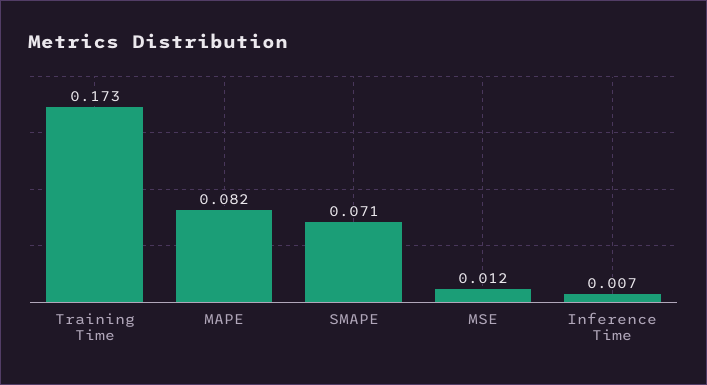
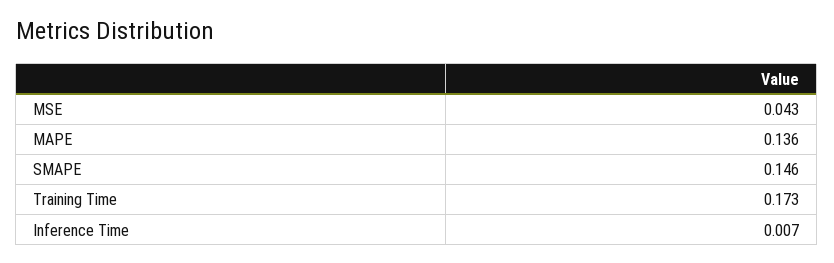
MAPE: 0.082 -> 0.136
SMAPE: 0.071 -> 0.146
MSE: 0.012 -> 0.043

